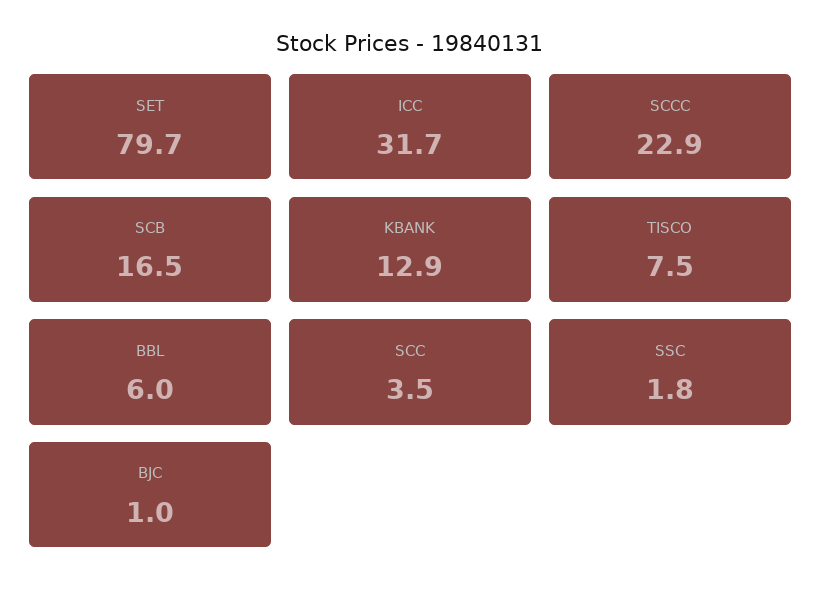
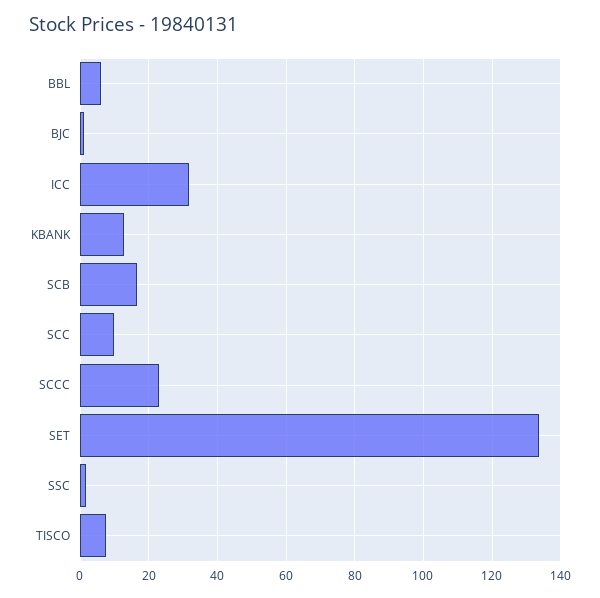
SET: 79.7 -> 134
SCC: 3.5 -> 10

